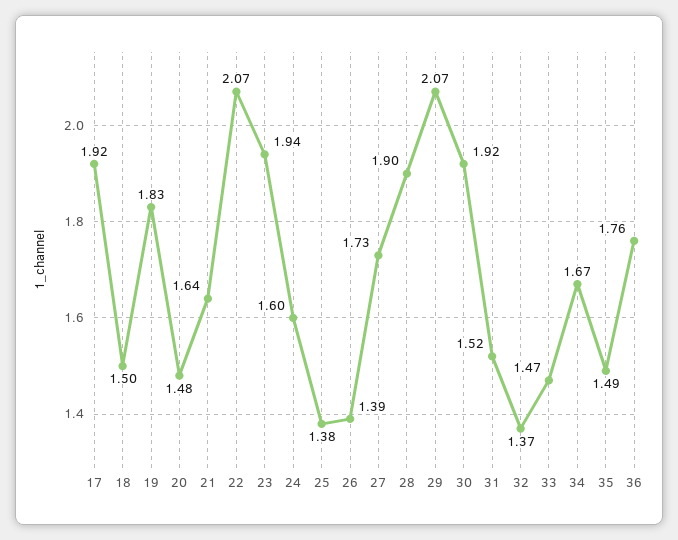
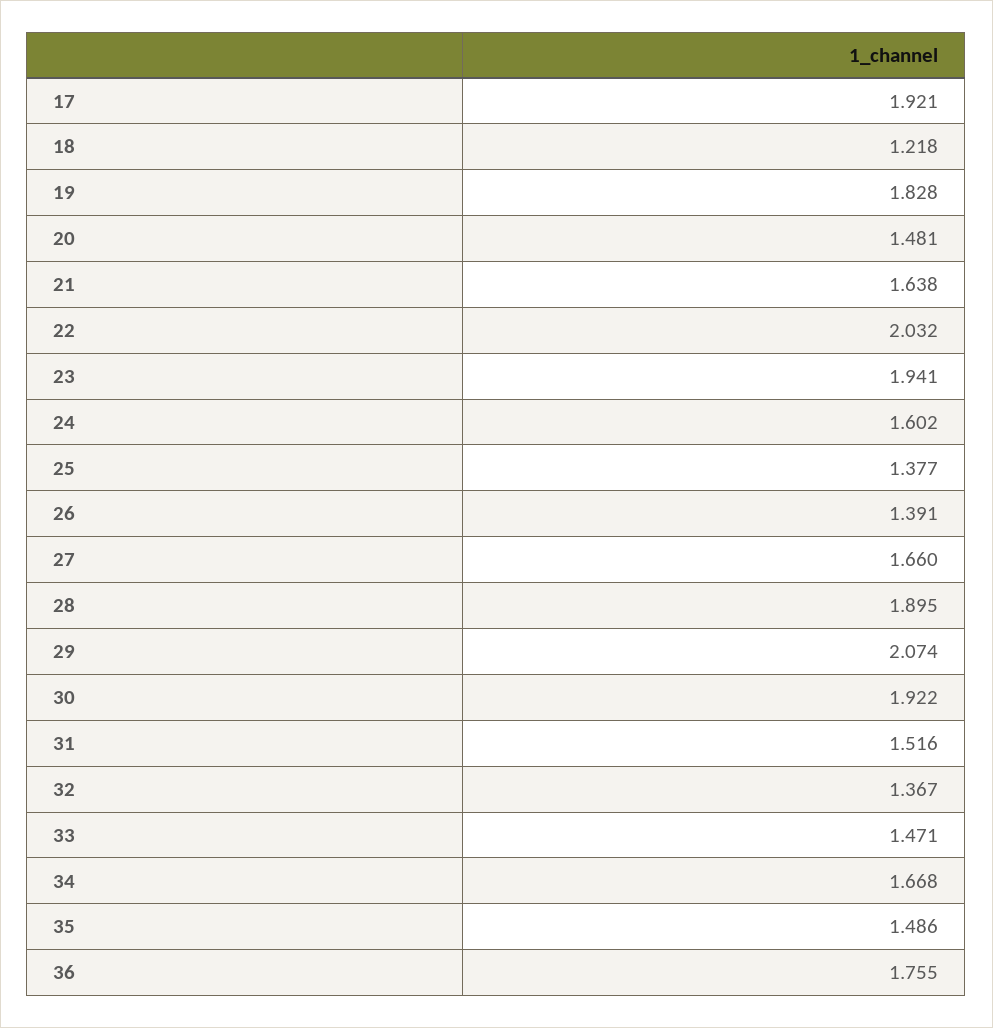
18: 1.5 -> 1.218
22: 2.07 -> 2.032
27: 1.73 -> 1.66

